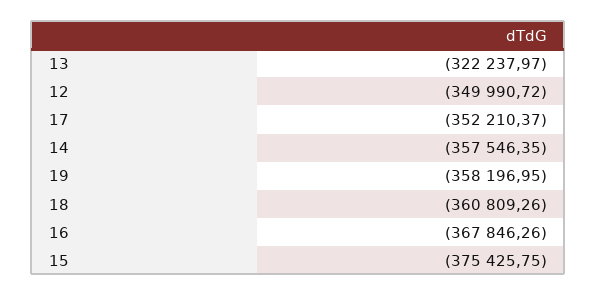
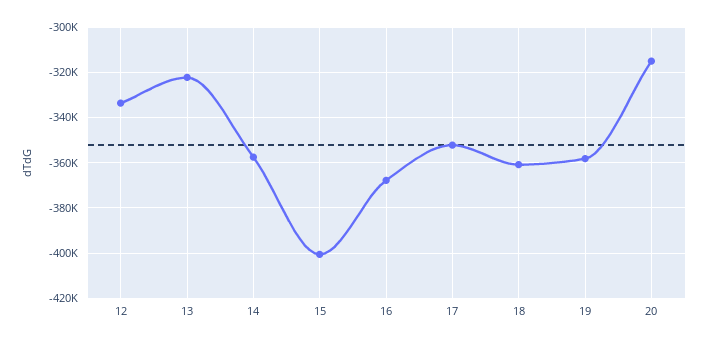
12: -349990.72 -> -335000
15: -375425.75 -> -400000
20: none -> -315000

